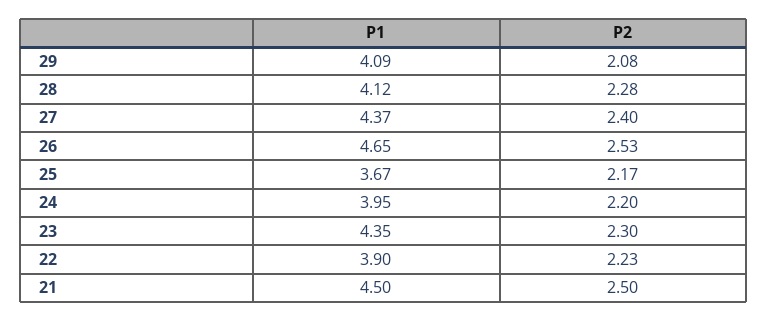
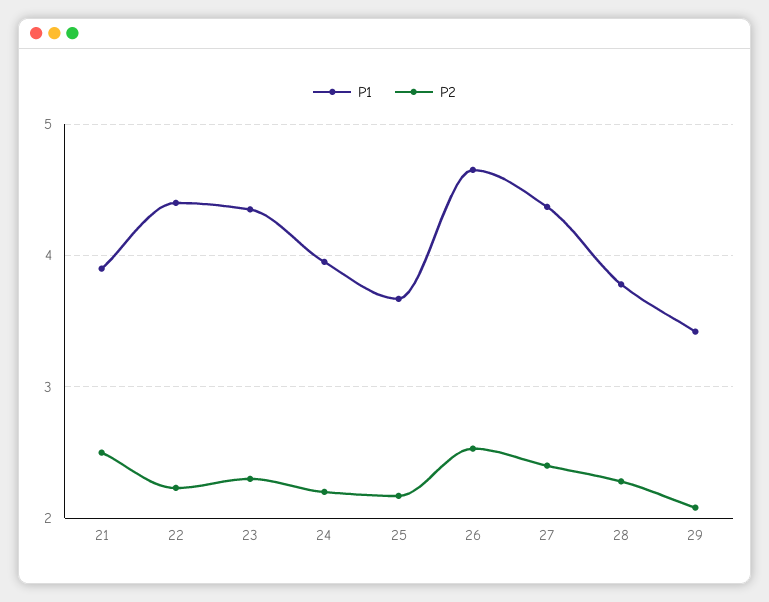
P1, 29: 4.09 -> 3.4
P1, 28: 4.12 -> 3.8
P1, 22: 3.9 -> 4.4
P1, 21: 4.5 -> 3.9

